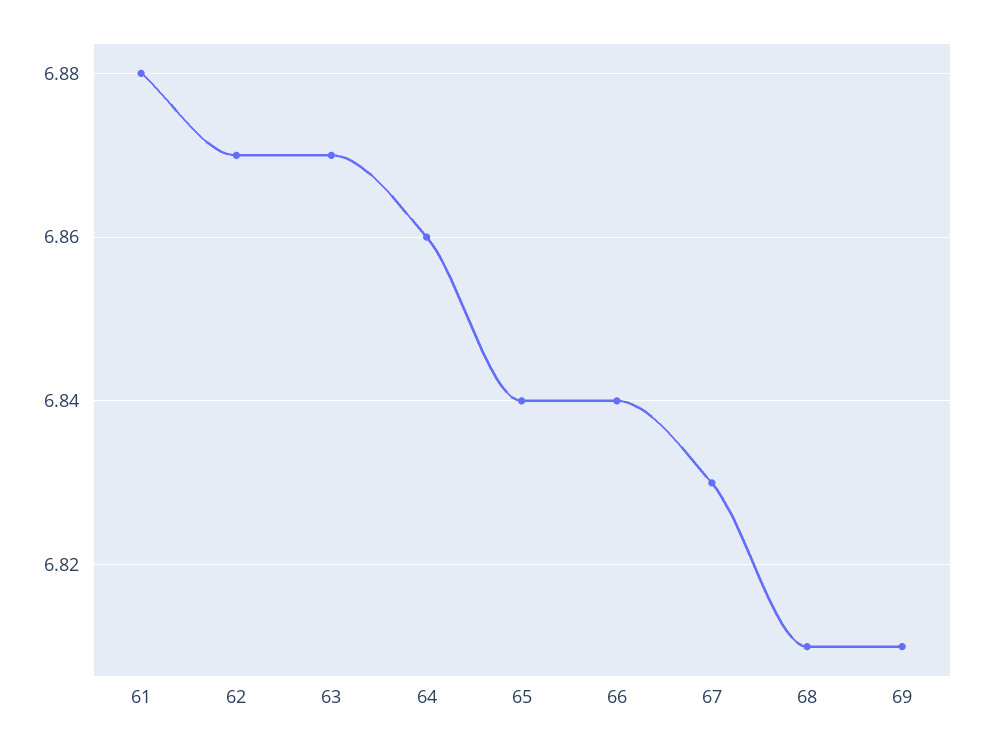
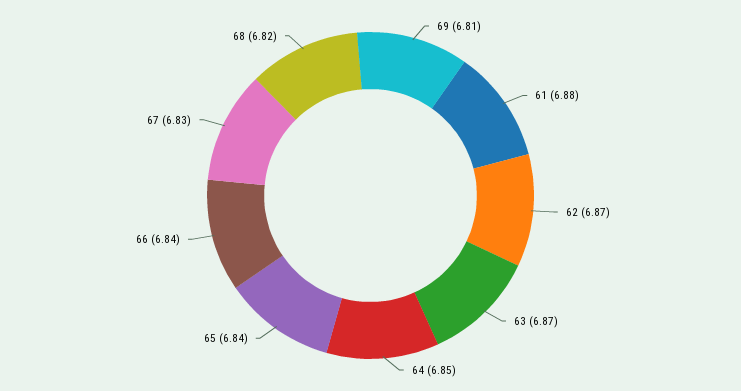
64: 6.86 -> 6.85
68: 6.81 -> 6.82

